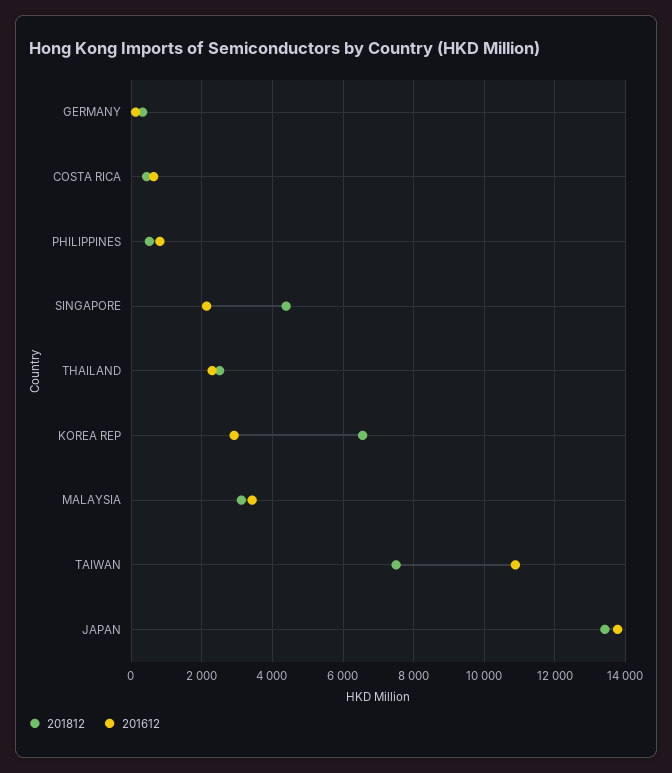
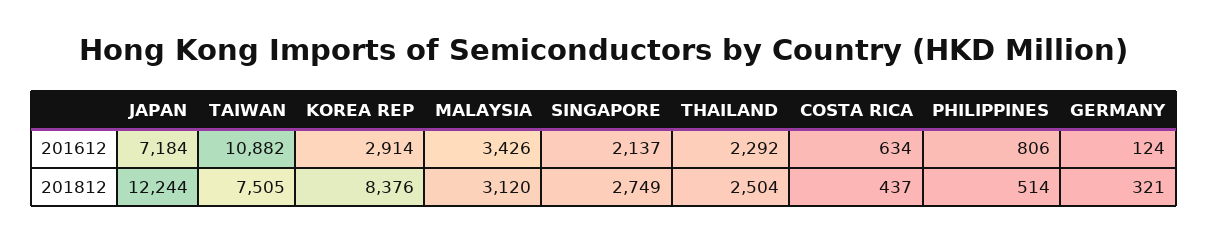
201812, SINGAPORE: 4400 -> 2749
201812, KOREA REP: 6600 -> 8376
201812, JAPAN: 13400 -> 12244
201612, JAPAN: 13800 -> 7184

